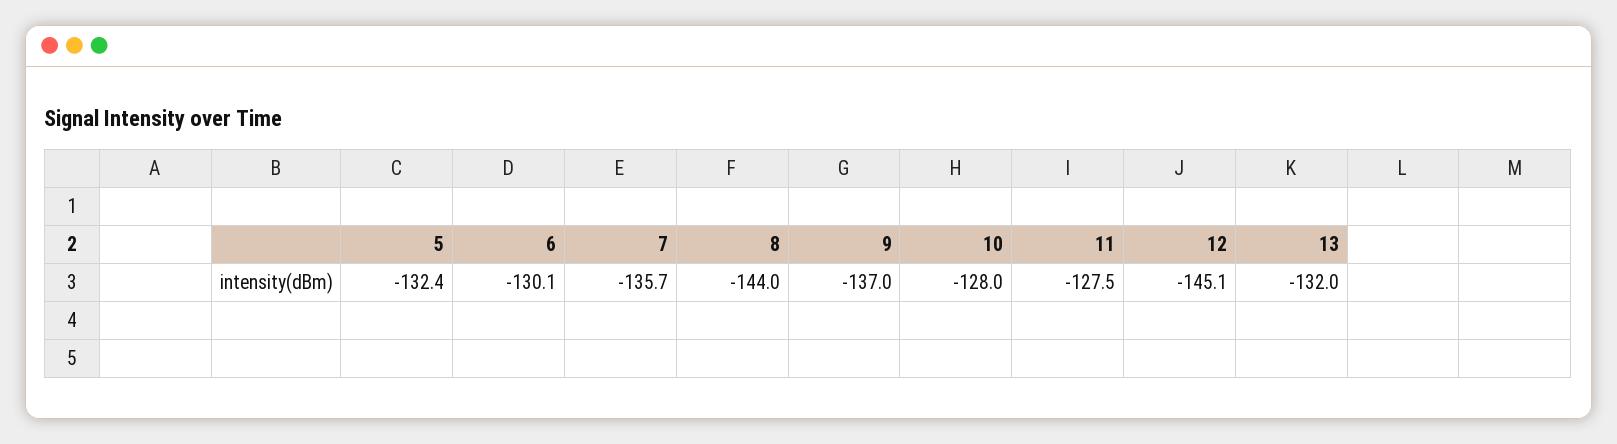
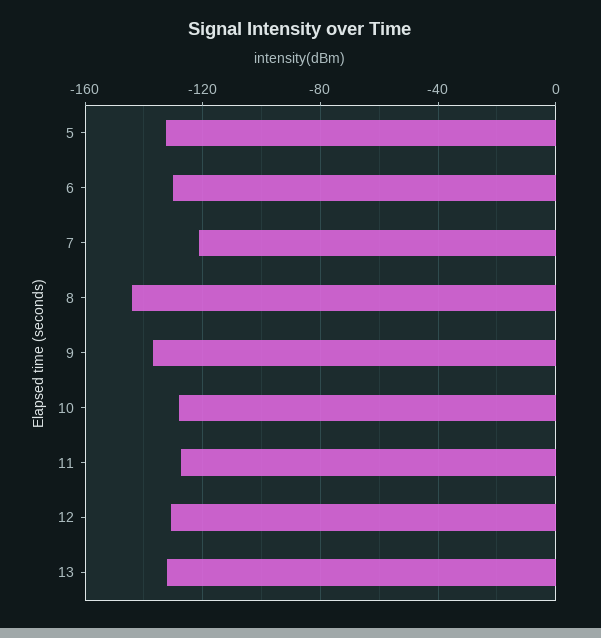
7: -135.7 -> -120
12: -145.1 -> -130

